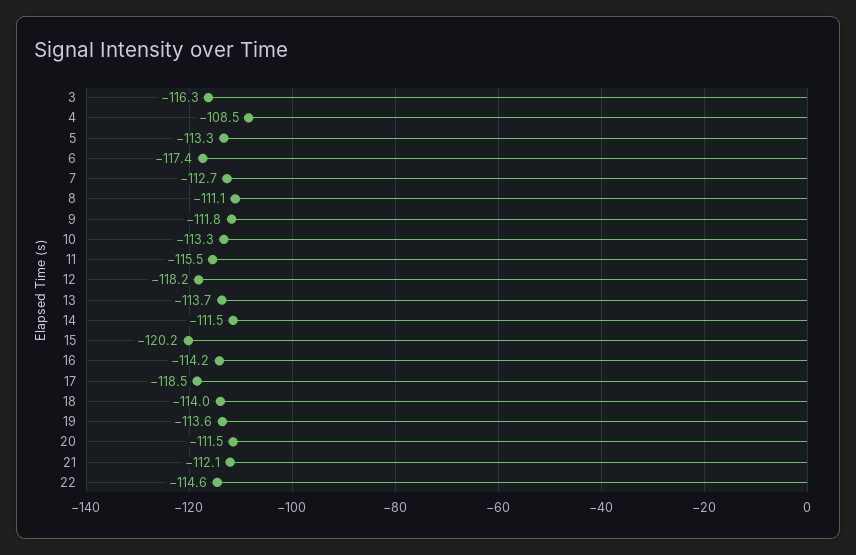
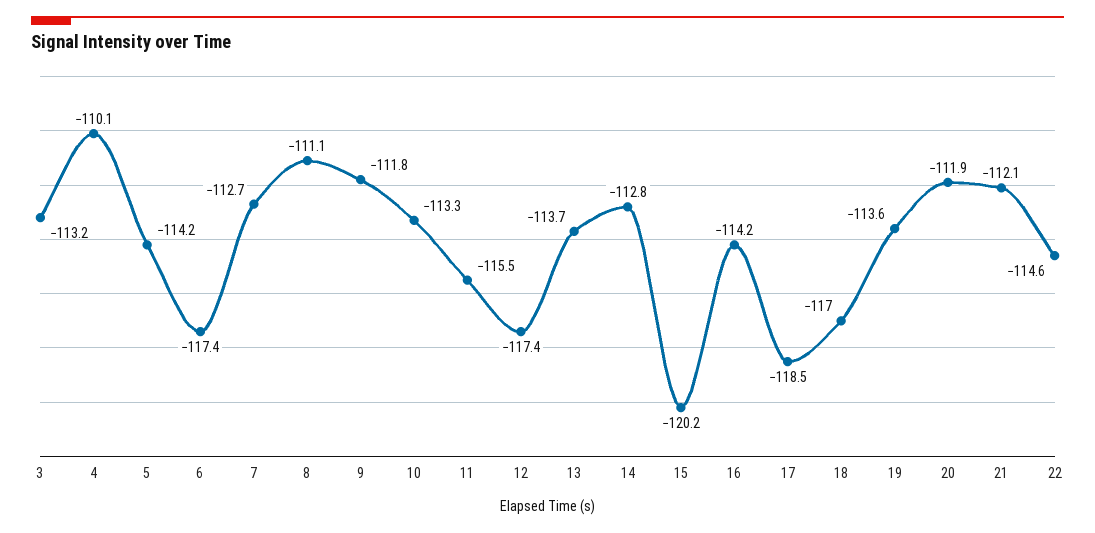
3: -116.3 -> -113.2
4: -108.5 -> -110.1
5: -113.3 -> -114.2
12: -118.2 -> -117.4
14: -111.5 -> -112.8
18: -114 -> -117
20: -111.5 -> -111.9

